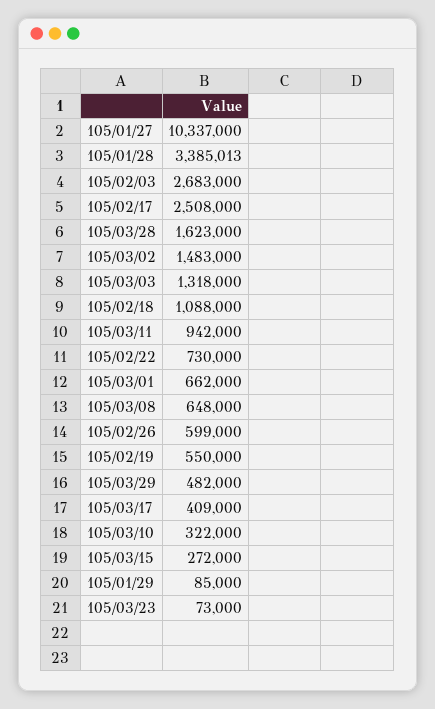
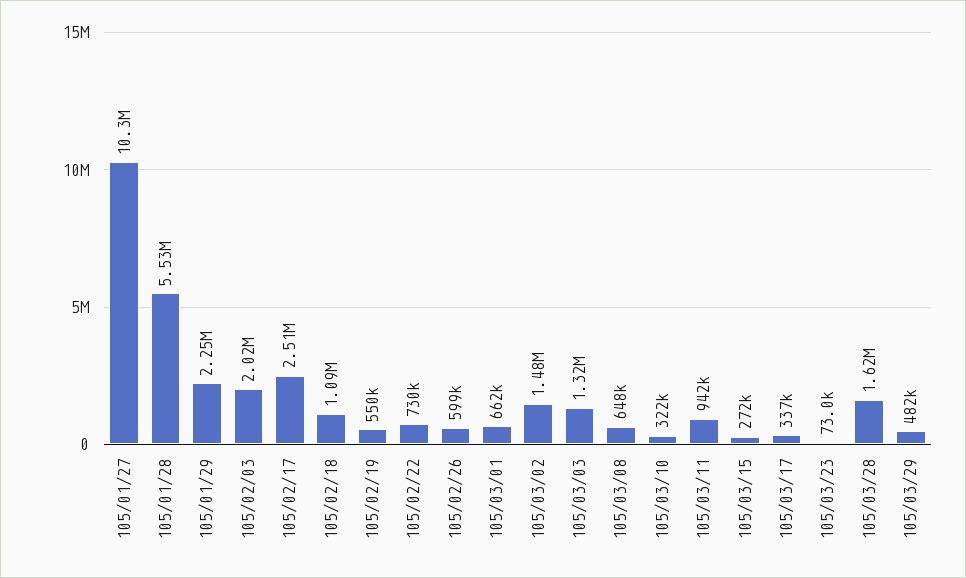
105/01/28: 3385013 -> 5530000
105/02/03: 2683000 -> 2020000
105/03/17: 409000 -> 337000
105/01/29: 85000 -> 2250000

